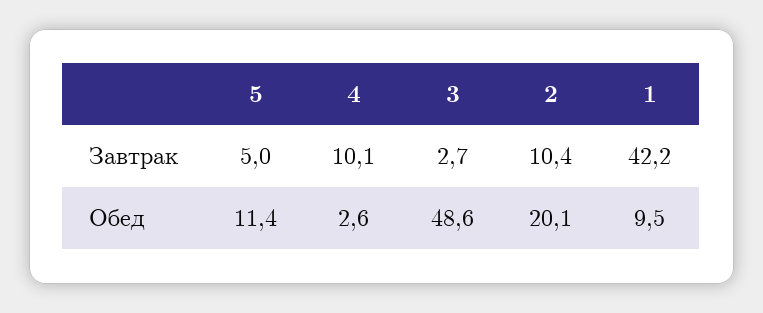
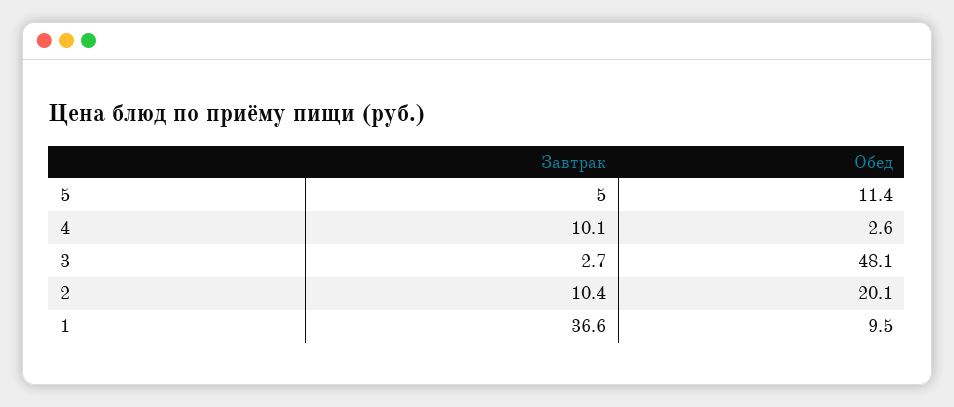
1, Завтрак: 42.2 -> 36.6
3, Обед: 48.6 -> 48.1

